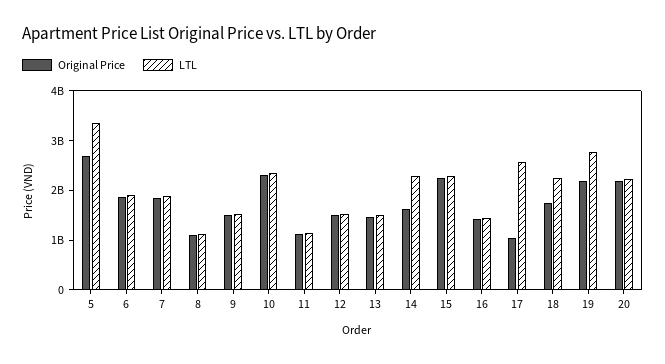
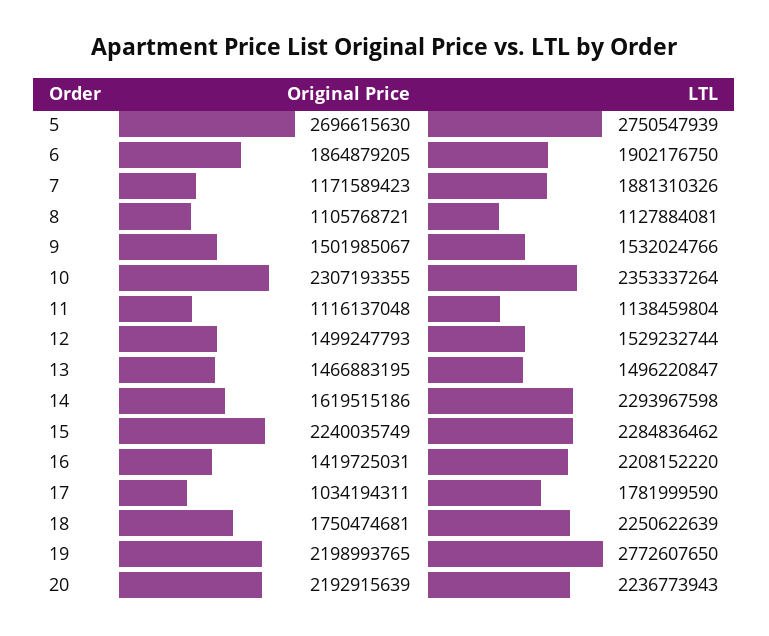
LTL, 5: 3400000000 -> 2750547939
Original Price, 7: 1800000000 -> 1171589423
LTL, 16: 1400000000 -> 2208152220
LTL, 17: 2600000000 -> 1781999590

